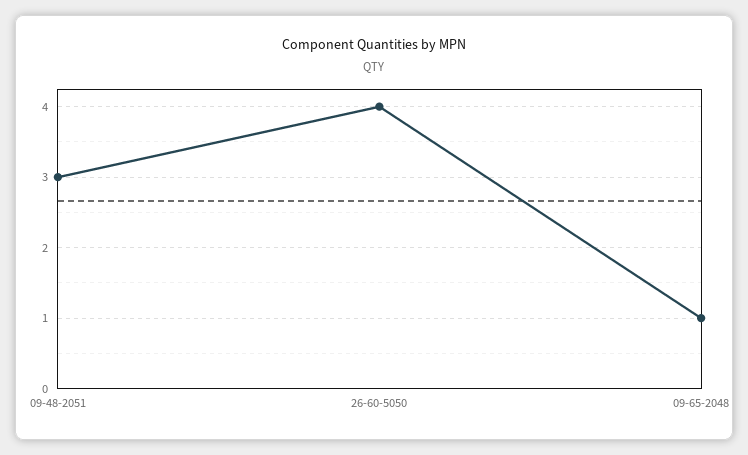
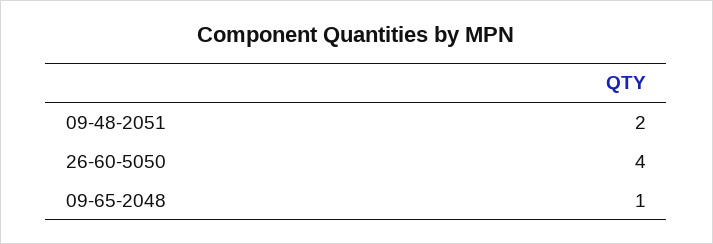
09-48-2051: 3 -> 2

